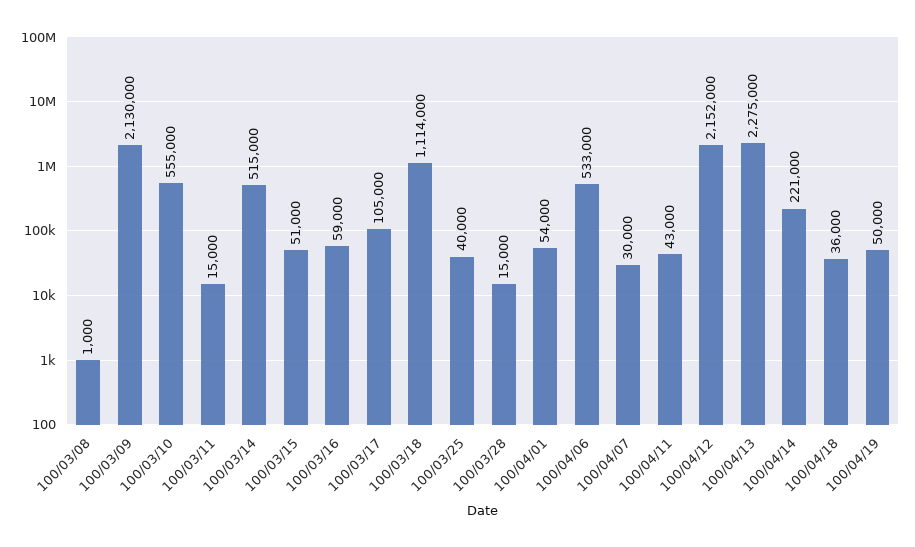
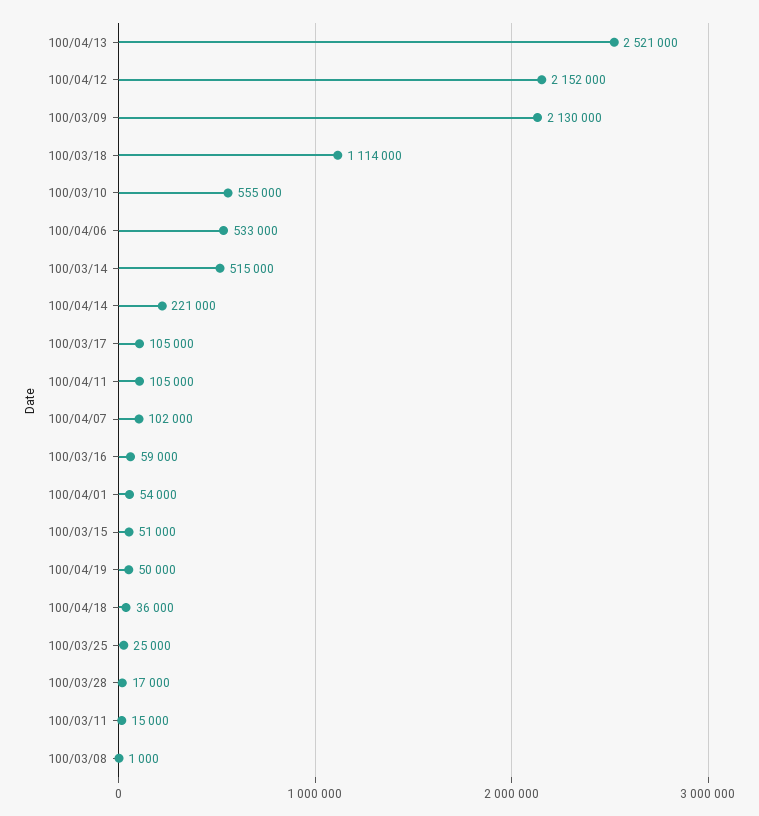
100/03/25: 40000 -> 25000
100/03/28: 15000 -> 17000
100/04/07: 30000 -> 102000
100/04/11: 43000 -> 105000
100/04/13: 2275000 -> 2521000

